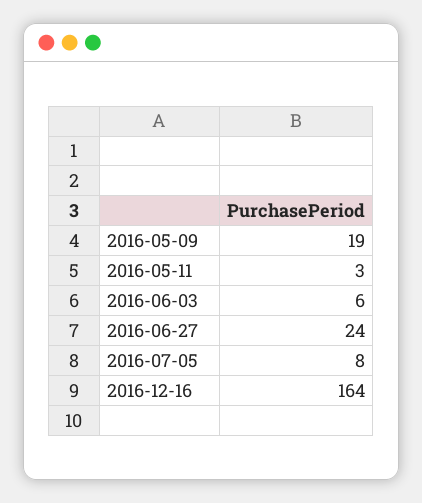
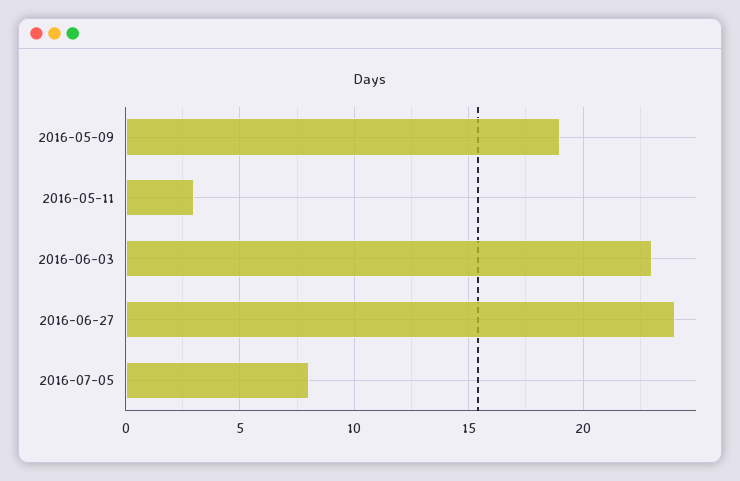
2016-06-03: 6 -> 23
2016-12-16: 164 -> none

